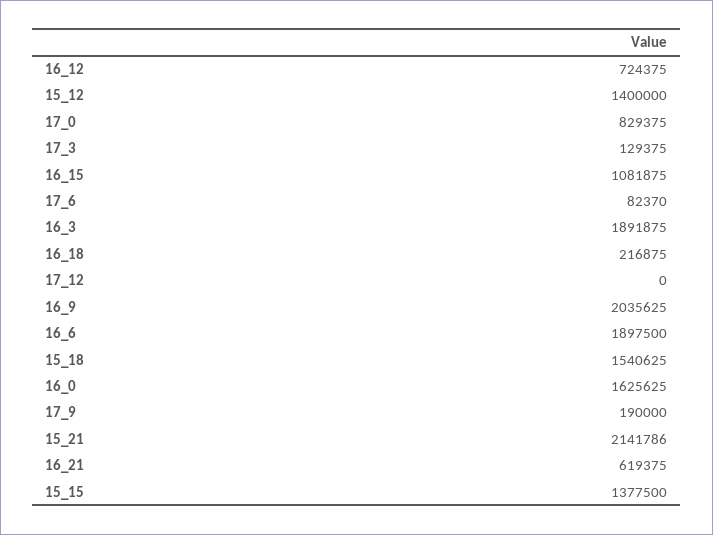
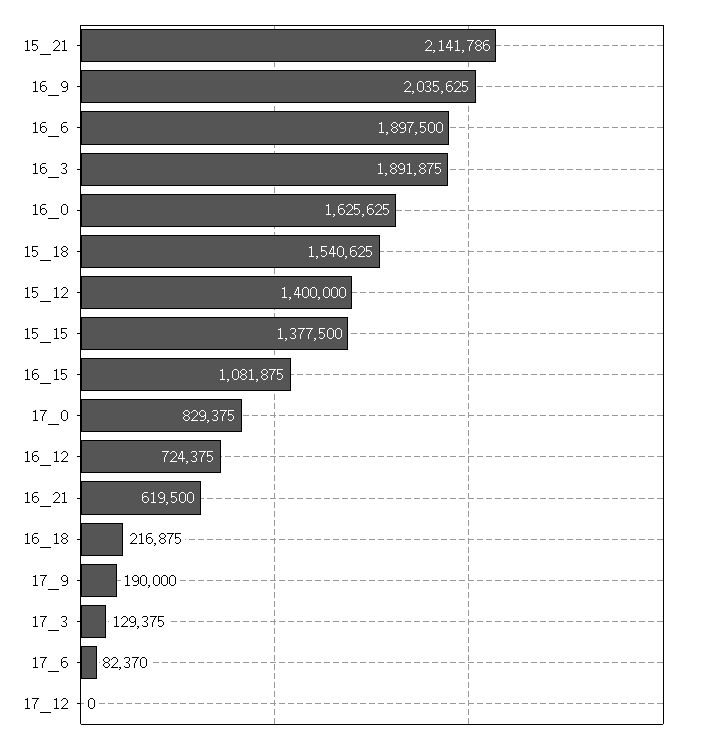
16_21: 619375 -> 619500

